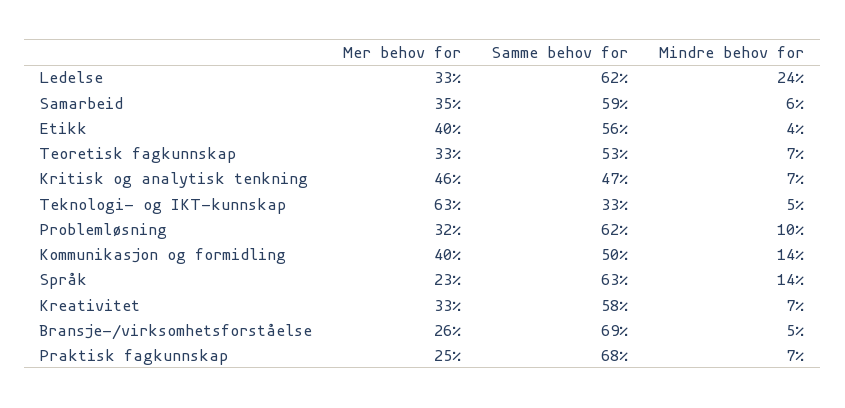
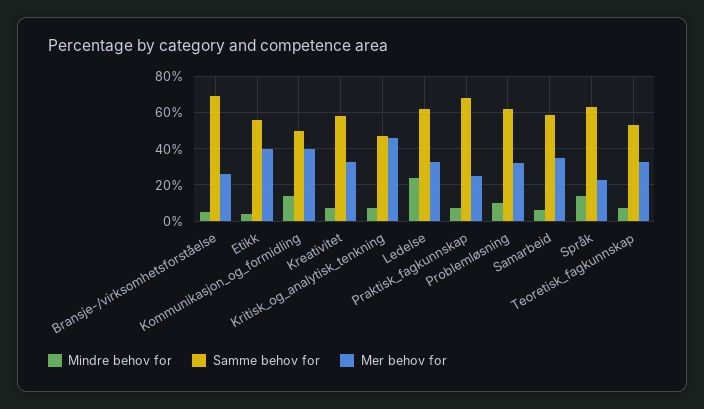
Mer behov for, Teknologi- og IKT-kunnskap: 63 -> none
Samme behov for, Teknologi- og IKT-kunnskap: 33 -> none
Mindre behov for, Teknologi- og IKT-kunnskap: 5 -> none

